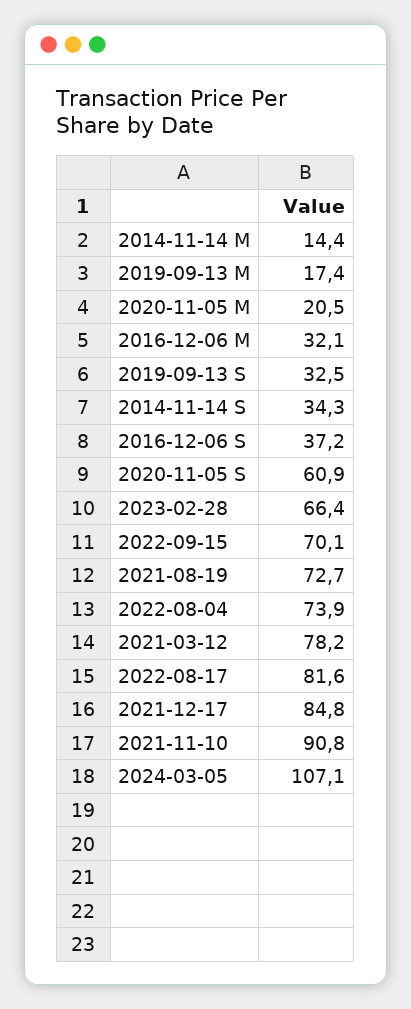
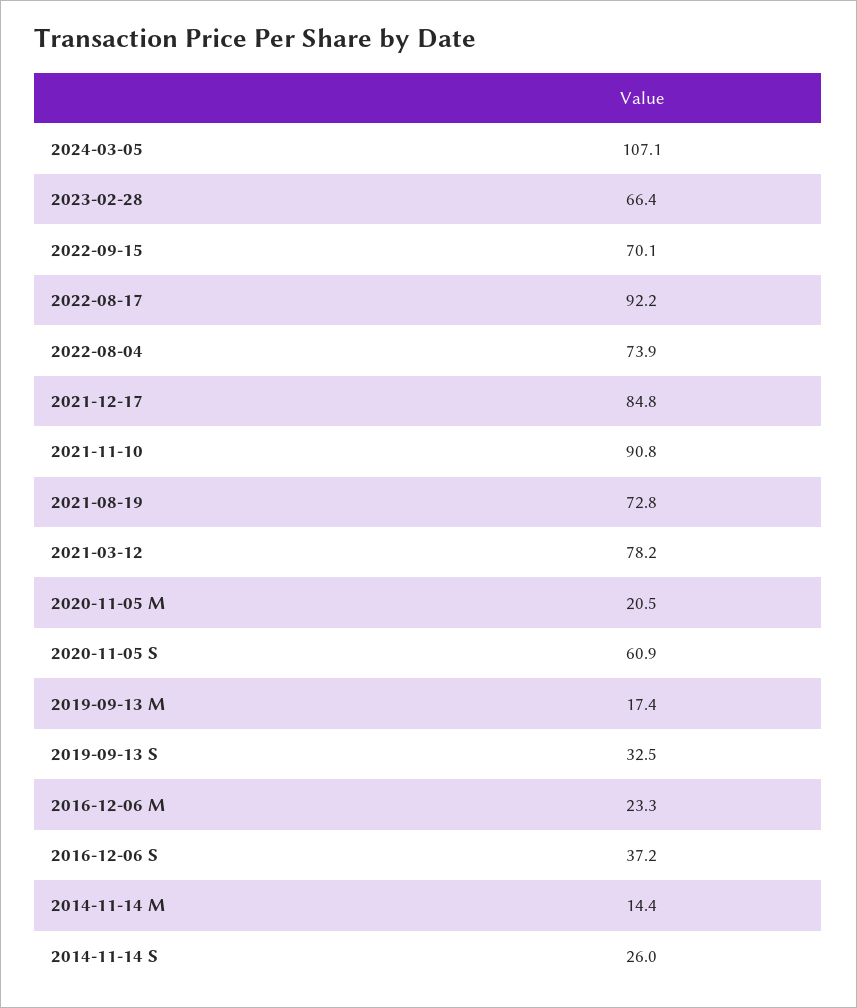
2016-12-06 M: 32.1 -> 23.3
2014-11-14 S: 34.3 -> 26
2021-08-19: 72.7 -> 72.8
2022-08-17: 81.6 -> 92.2

